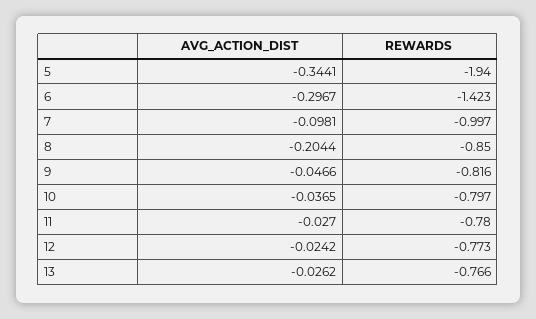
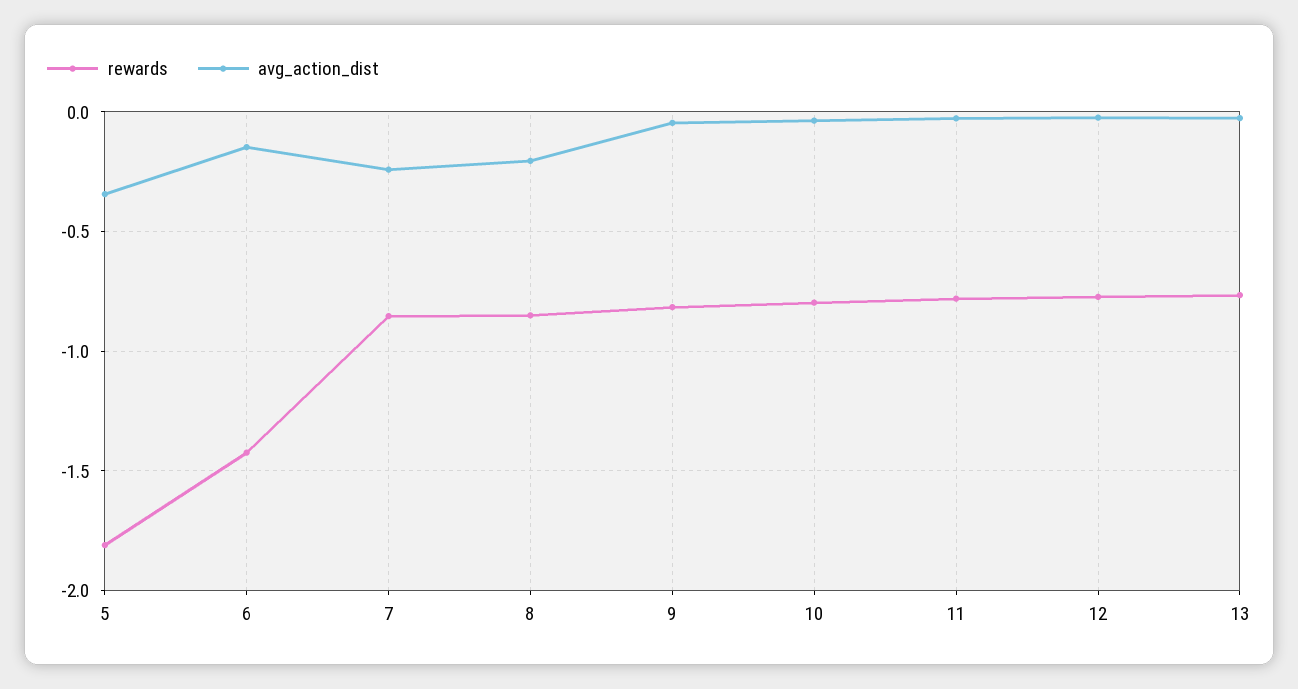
REWARDS, 5: -1.94 -> -1.8
AVG_ACTION_DIST, 6: -0.2967 -> -0.15
AVG_ACTION_DIST, 7: -0.0981 -> -0.25
REWARDS, 7: -0.997 -> -0.85

